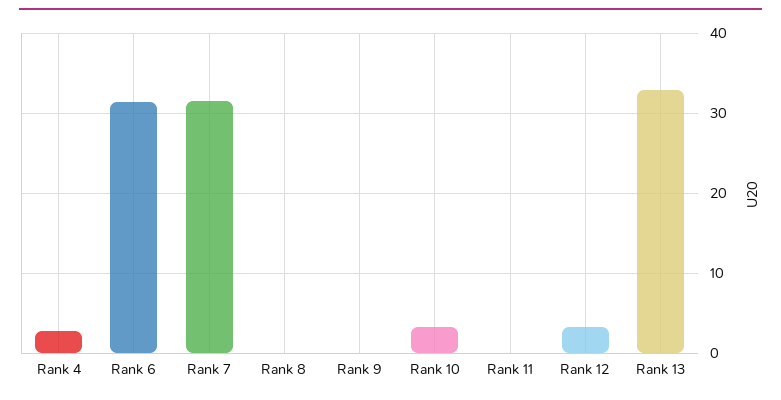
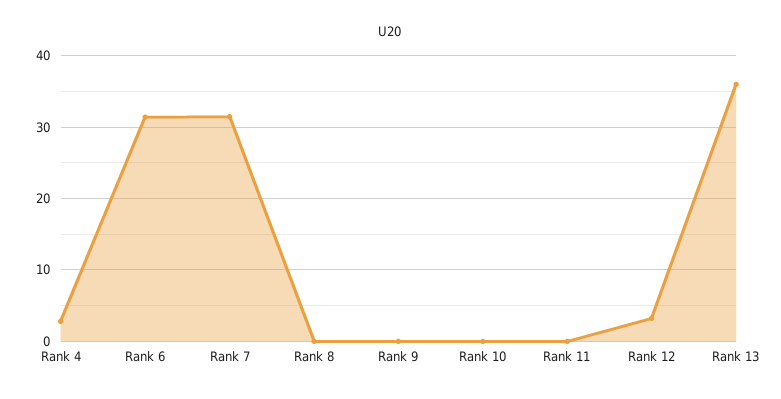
Rank 10: 3 -> 0
Rank 13: 33 -> 36

